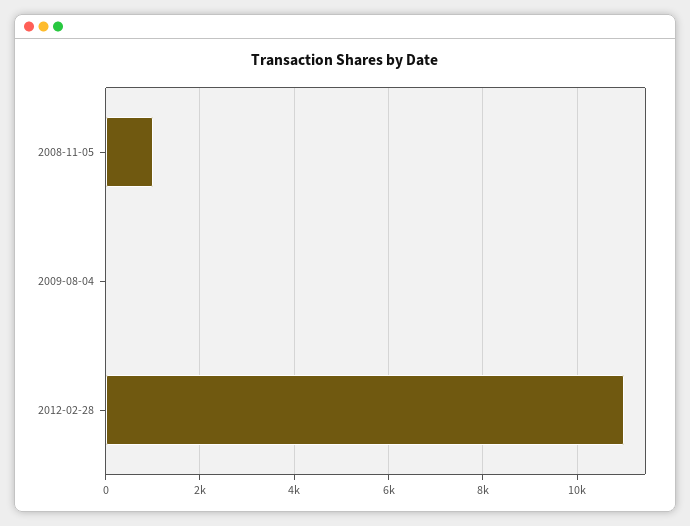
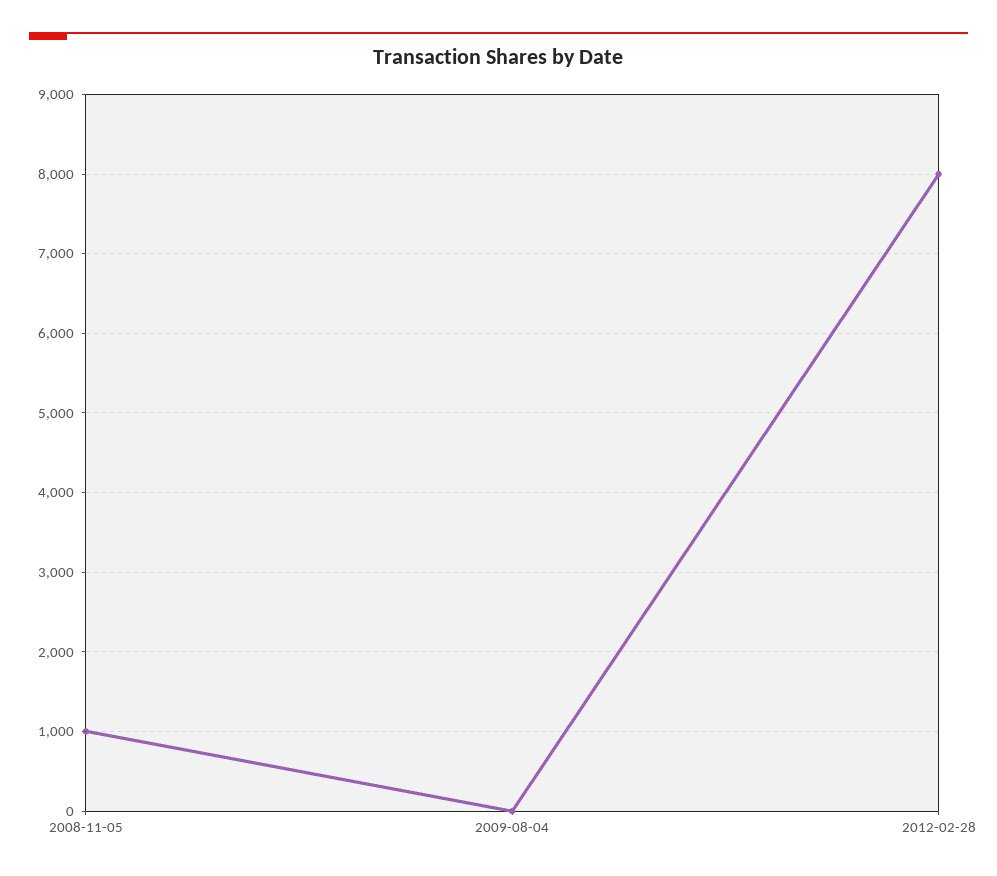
2012-02-28: 11000 -> 8000

